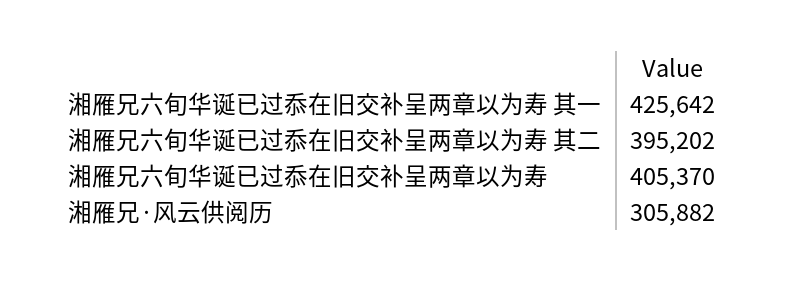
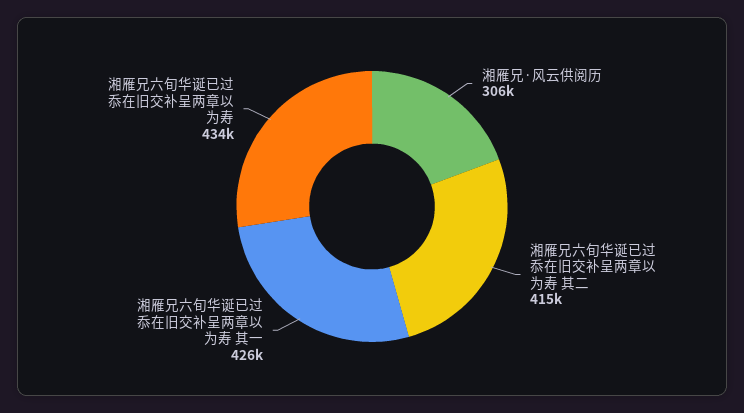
湘雁兄六旬华诞已过忝在旧交补呈两章以为寿 其二: 395202 -> 415000
湘雁兄六旬华诞已过忝在旧交补呈两章以为寿: 405370 -> 434000

